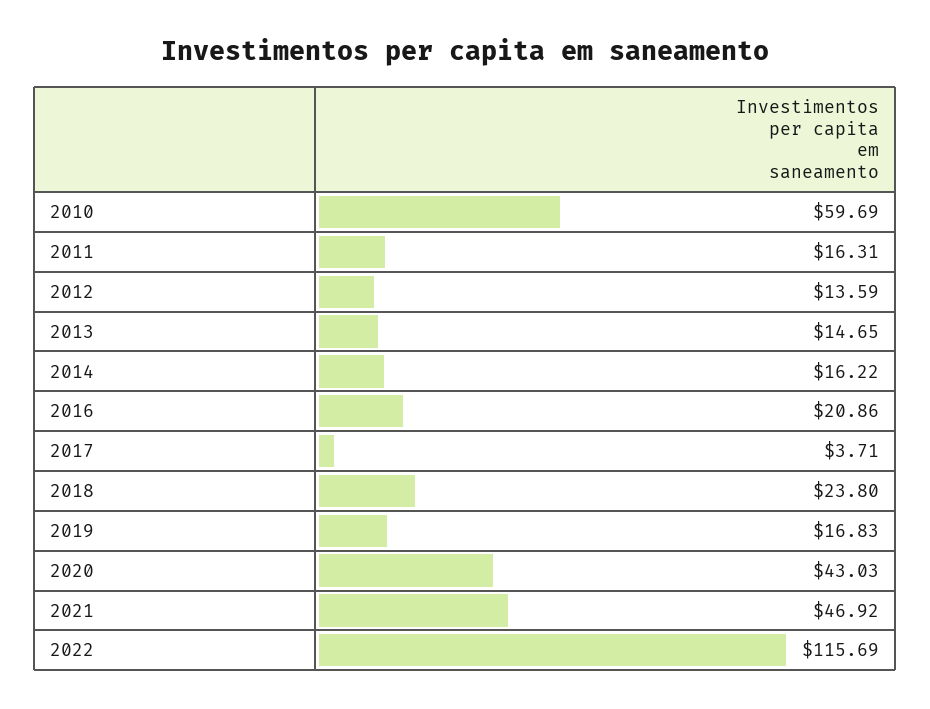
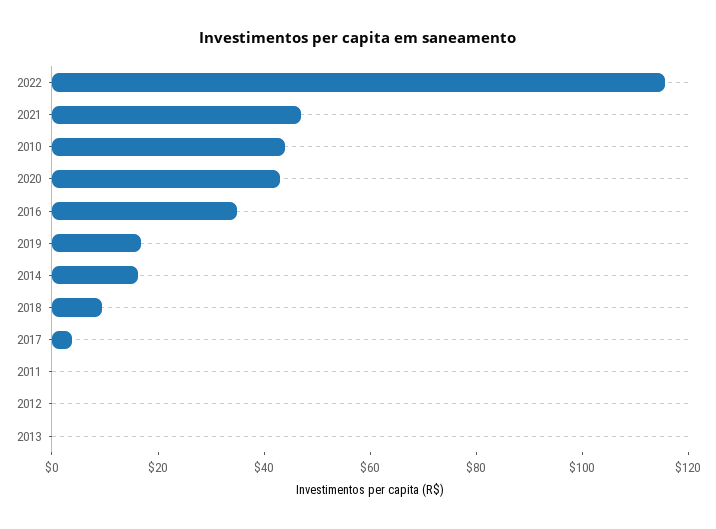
2010: 59.69 -> 45
2011: 16.31 -> 0
2012: 13.59 -> 0
2013: 14.65 -> 0
2016: 20.86 -> 35
2018: 23.8 -> 10

